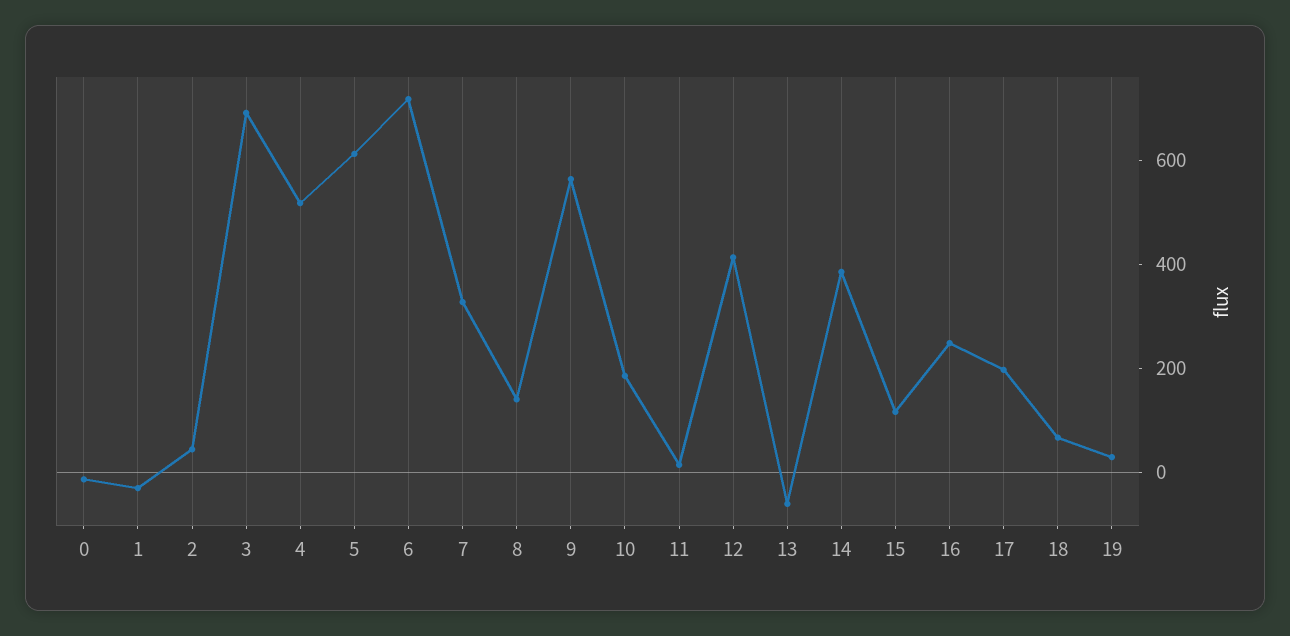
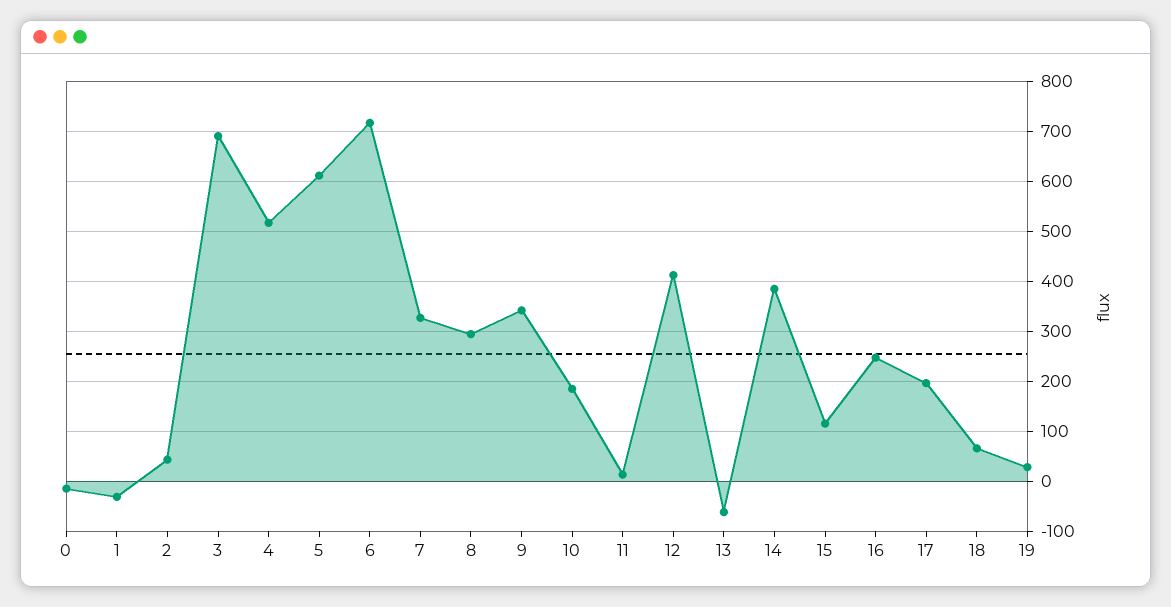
8: 150 -> 300
9: 550 -> 340

